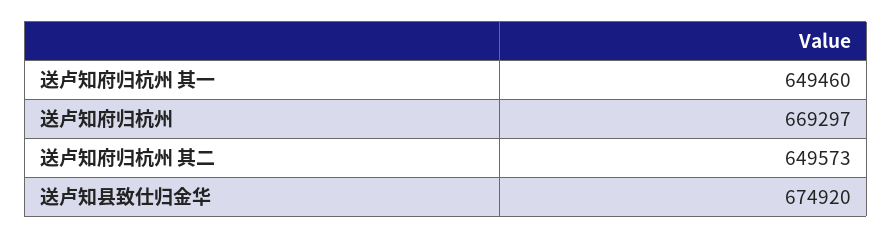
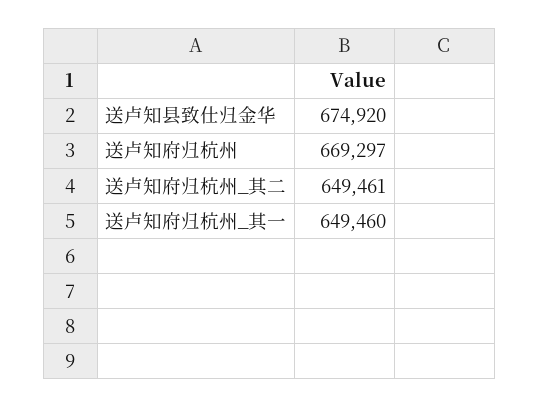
送卢知府归杭州 其二: 649573 -> 649461

